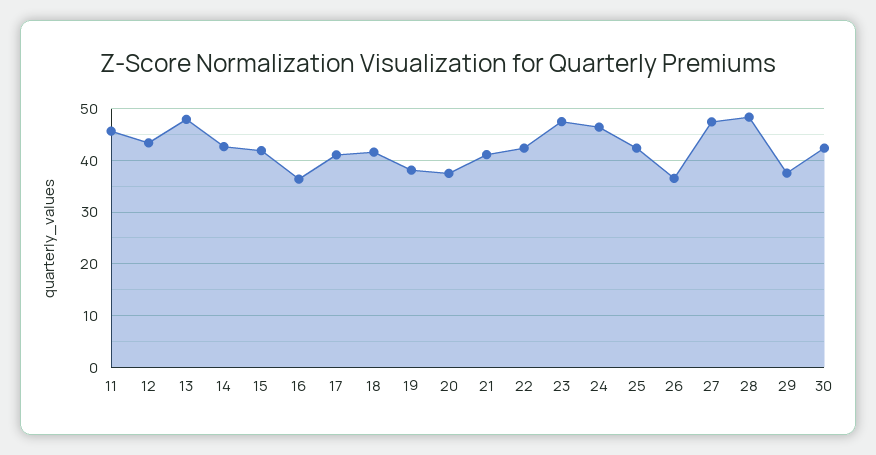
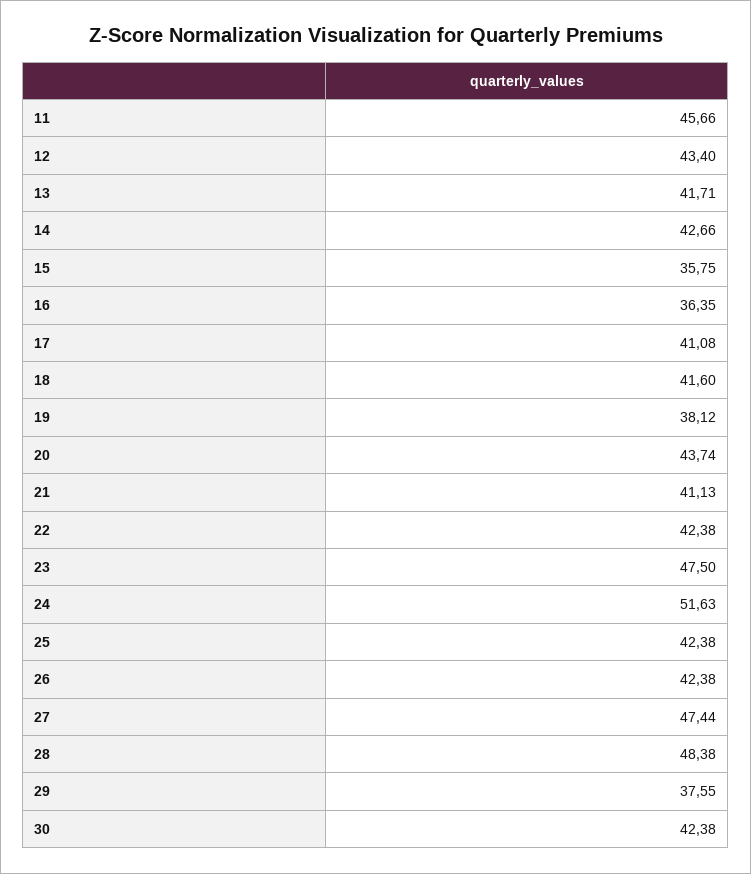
13: 48 -> 41.71
15: 42 -> 35.75
20: 38 -> 43.74
24: 46 -> 51.63
26: 36 -> 42.38

